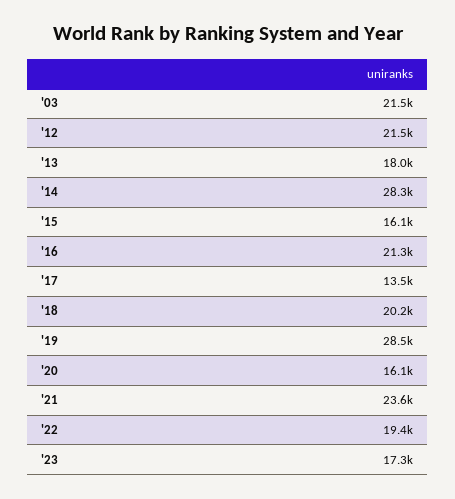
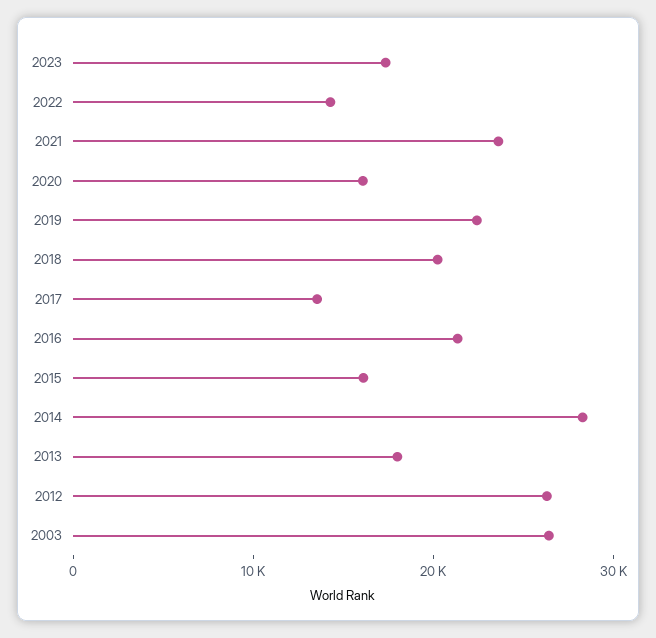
'03: 21500 -> 26000
'12: 21500 -> 26000
'19: 28500 -> 22000
'22: 19400 -> 14000

